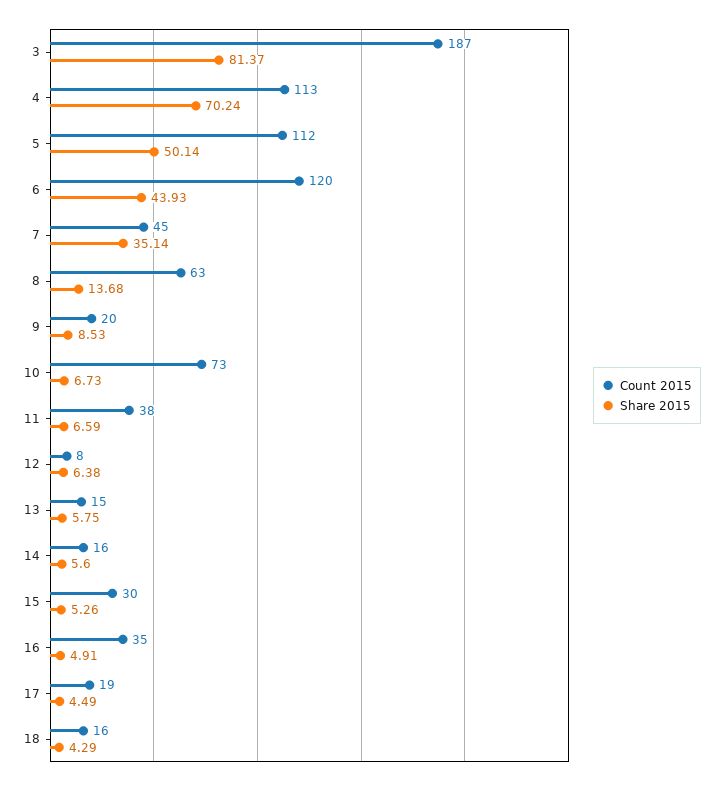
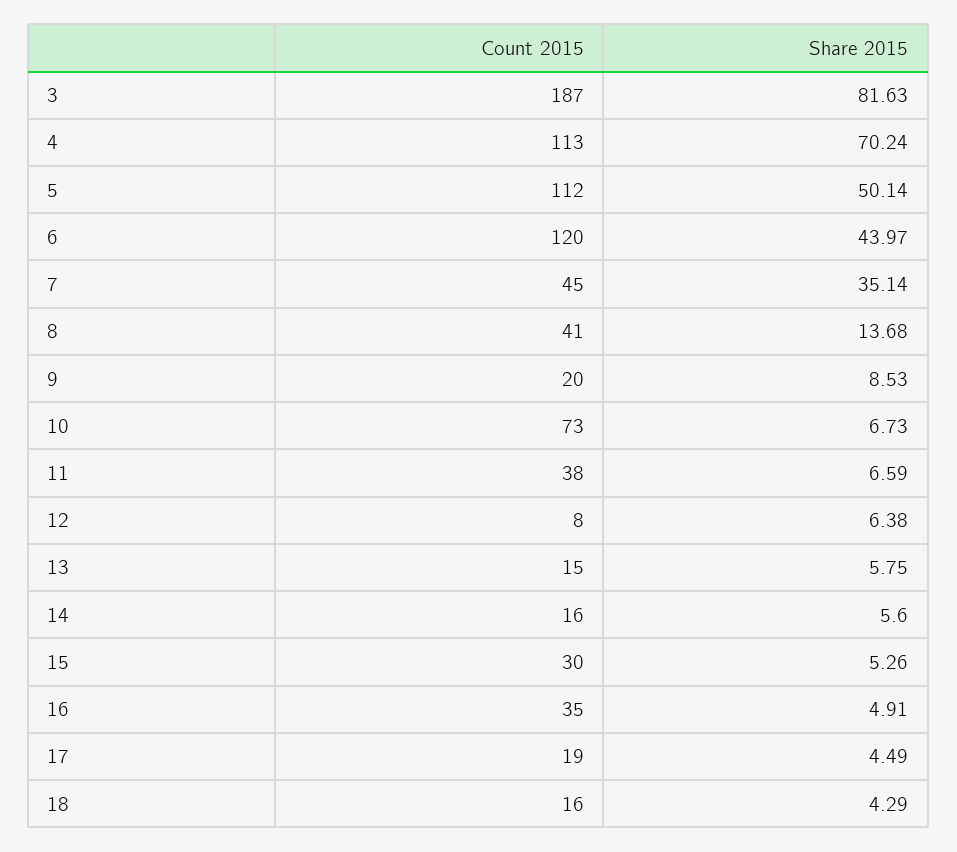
Share 2015, 3: 81.37 -> 81.63
Share 2015, 6: 43.93 -> 43.97
Count 2015, 8: 63 -> 41

